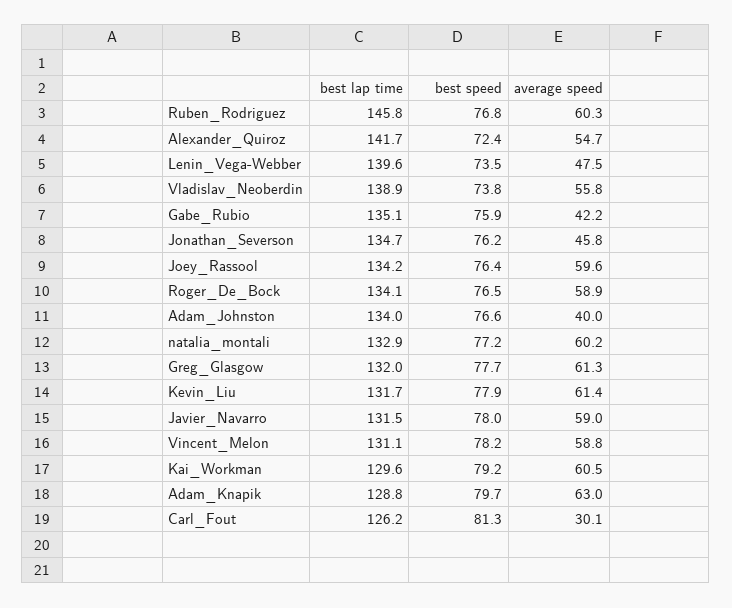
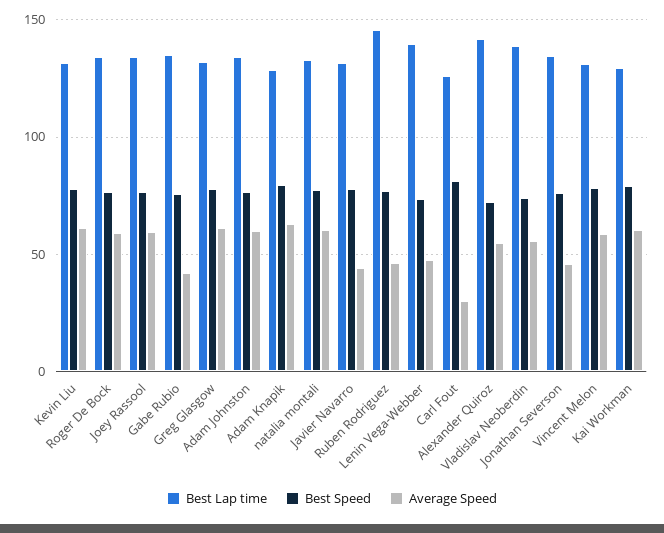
average speed, Ruben_Rodriguez: 60.3 -> 45
average speed, Adam_Johnston: 40 -> 60
average speed, Javier_Navarro: 59 -> 45

